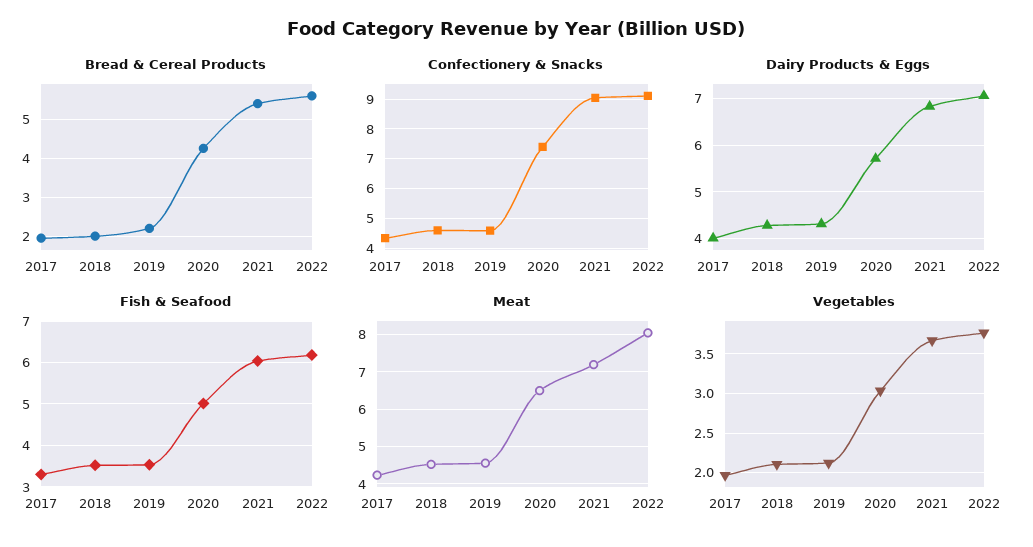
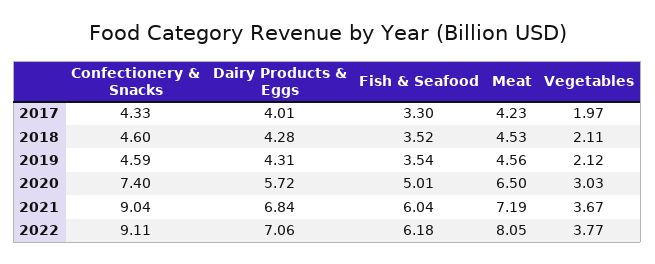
Bread & Cereal Products, 2017: 2 -> none
Bread & Cereal Products, 2018: 2 -> none
Bread & Cereal Products, 2019: 2.2 -> none
Bread & Cereal Products, 2020: 4.2 -> none
Bread & Cereal Products, 2021: 5.4 -> none
Bread & Cereal Products, 2022: 5.6 -> none

